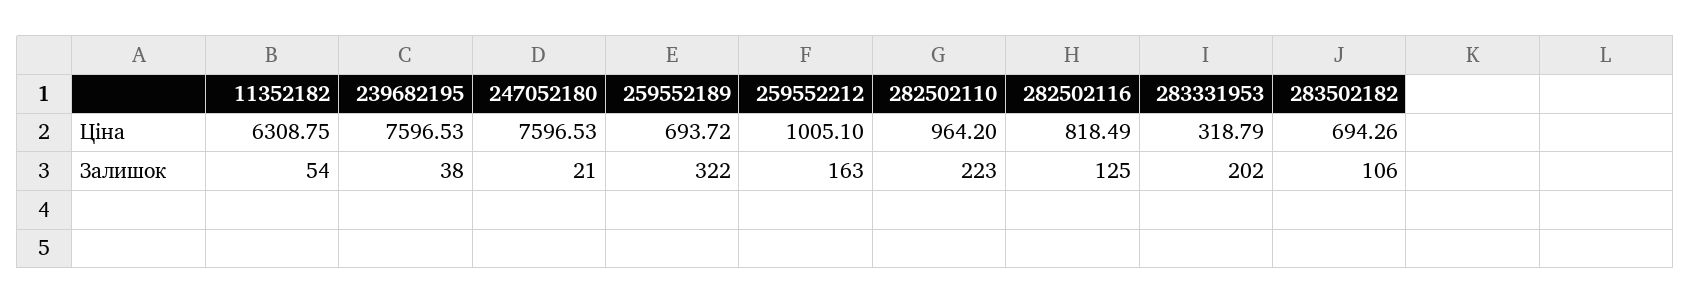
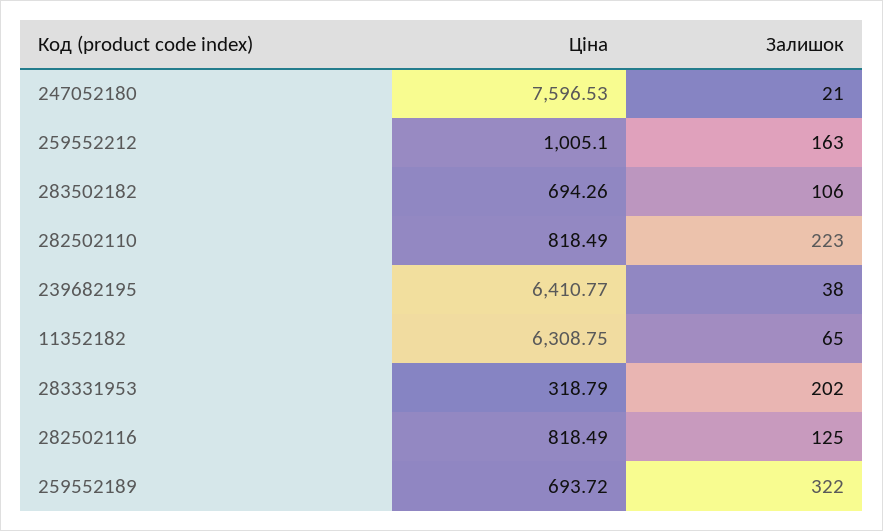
239682195, Ціна: 7596.53 -> 6410.77
282502110, Ціна: 964.2 -> 818.49
11352182, Залишок: 54 -> 65

